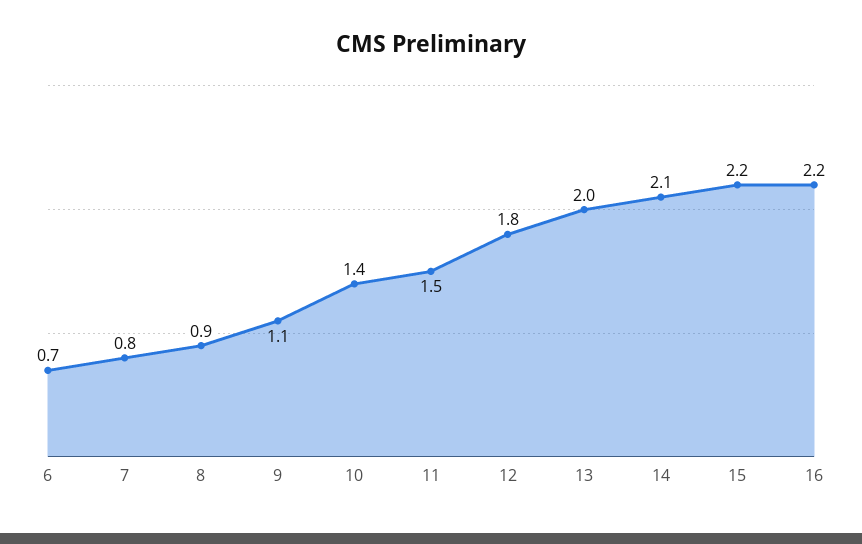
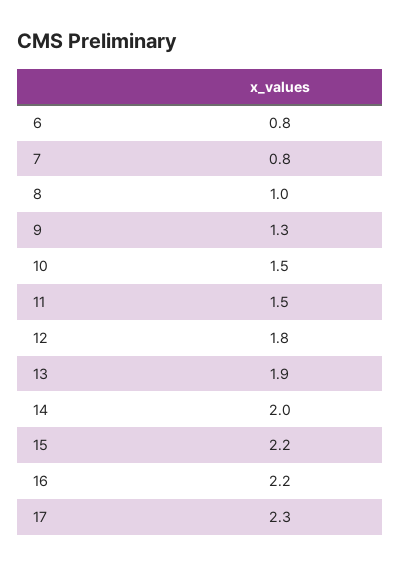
6: 0.7 -> 0.8
8: 0.9 -> 1
9: 1.1 -> 1.3
10: 1.4 -> 1.5
13: 2 -> 1.9
14: 2.1 -> 2
17: none -> 2.3

